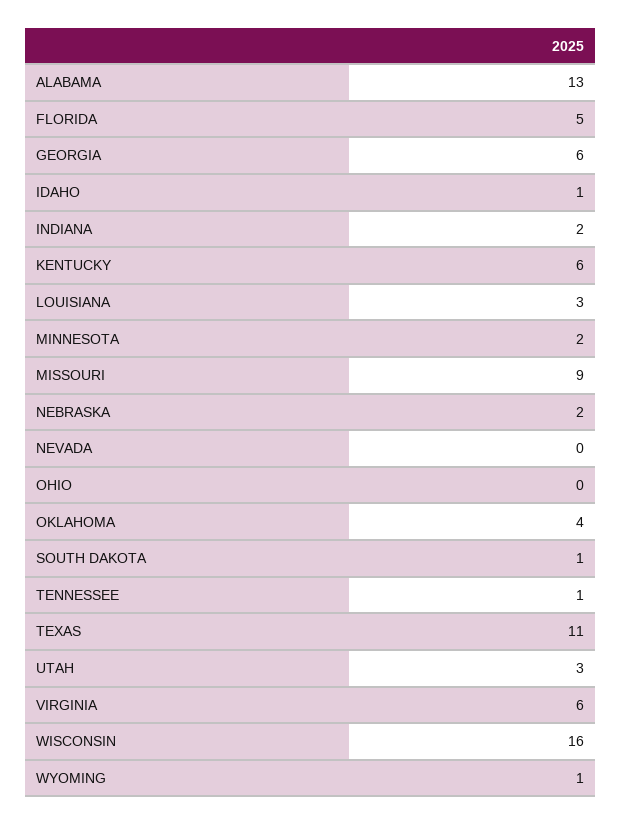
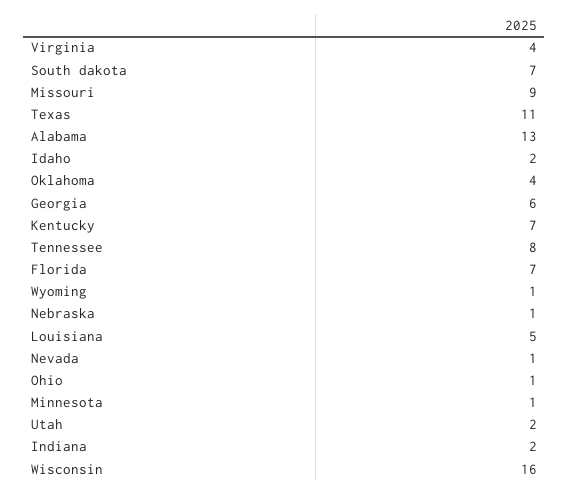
FLORIDA: 5 -> 7
IDAHO: 1 -> 2
KENTUCKY: 6 -> 7
LOUISIANA: 3 -> 5
MINNESOTA: 2 -> 1
NEBRASKA: 2 -> 1
NEVADA: 0 -> 1
OHIO: 0 -> 1
SOUTH DAKOTA: 1 -> 7
TENNESSEE: 1 -> 8
UTAH: 3 -> 2
VIRGINIA: 6 -> 4

